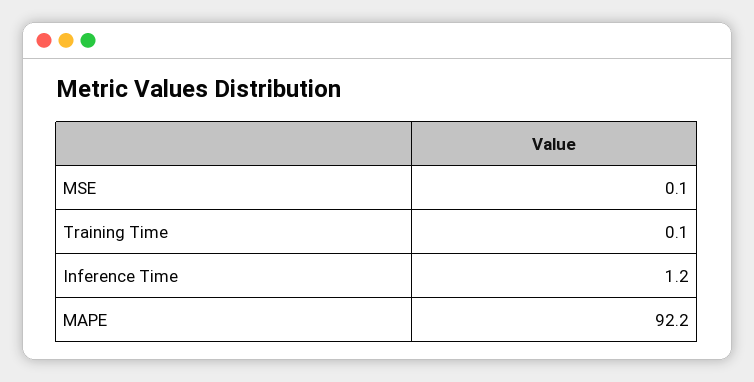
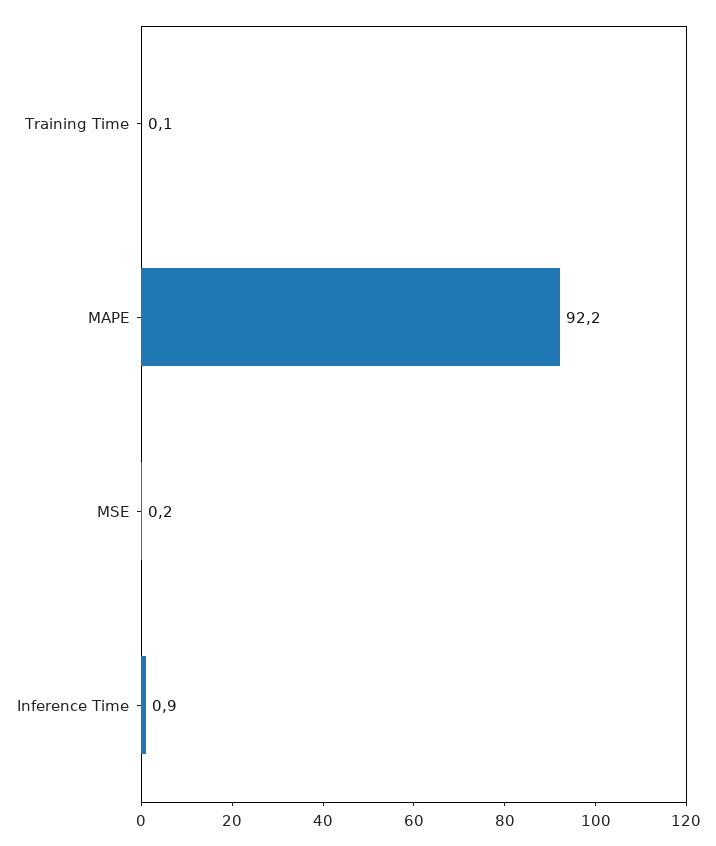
MSE: 0.1 -> 0.2
Inference Time: 1.2 -> 0.9

